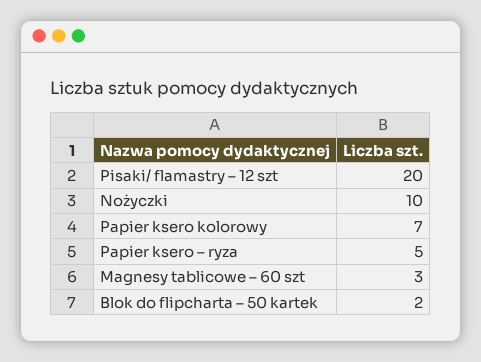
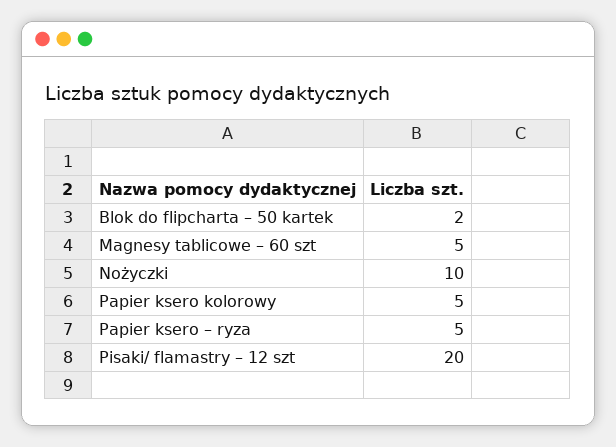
Papier ksero kolorowy: 7 -> 5
Magnesy tablicowe – 60 szt: 3 -> 5

